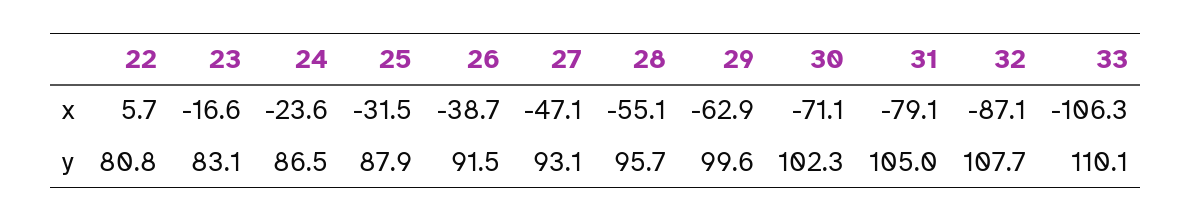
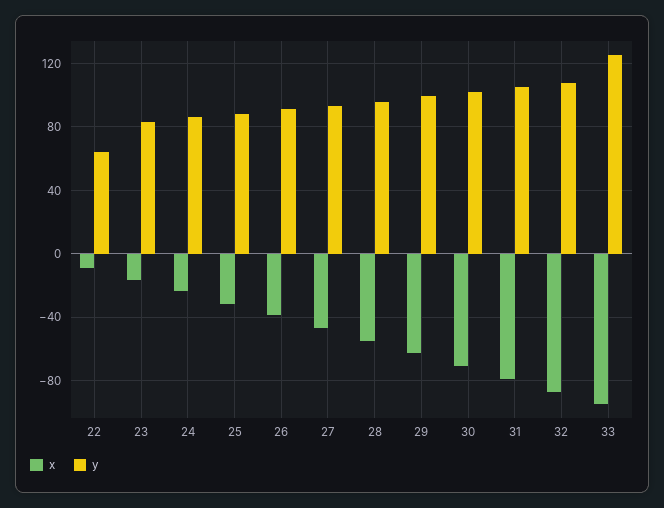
x, 22: 5.7 -> -10
x, 33: -106.3 -> -95
y, 22: 80.8 -> 65
y, 33: 110.1 -> 125

